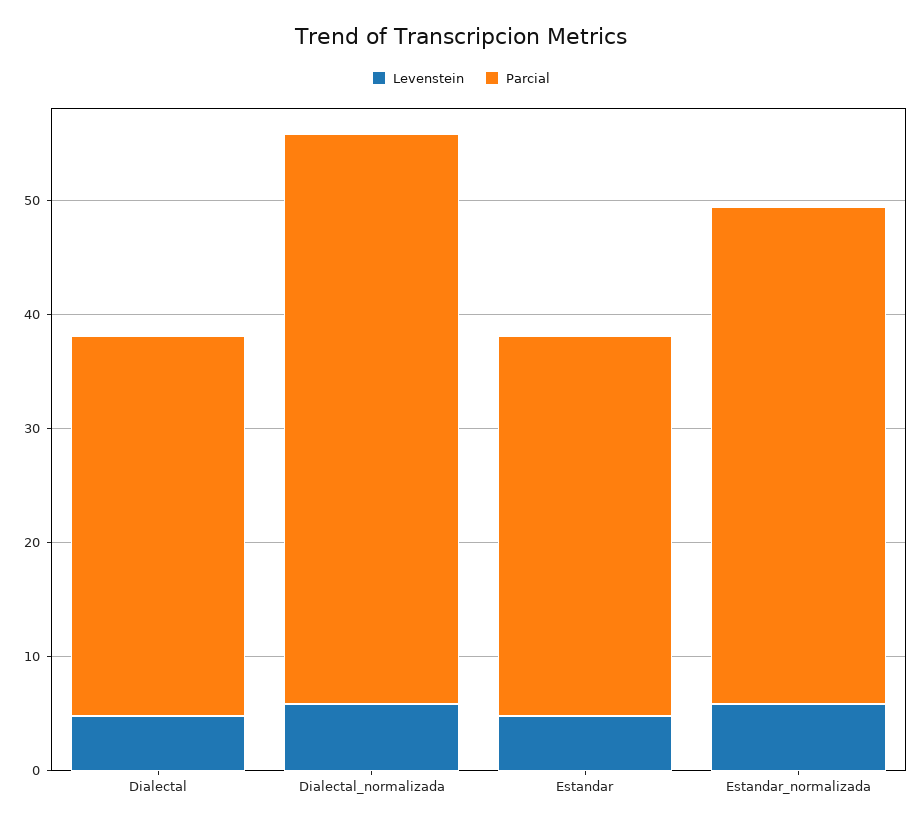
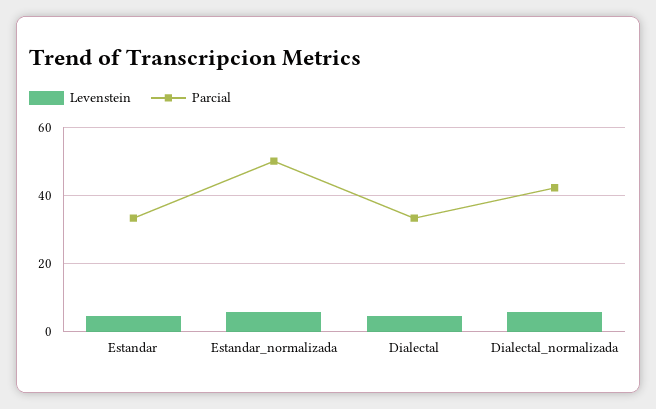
Parcial, Dialectal_normalizada: 50 -> 42
Parcial, Estandar_normalizada: 44 -> 50

